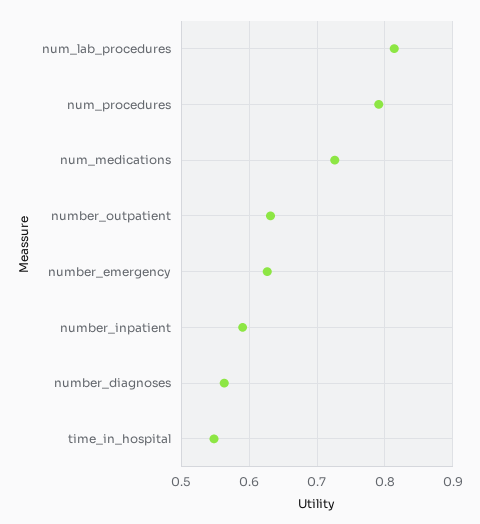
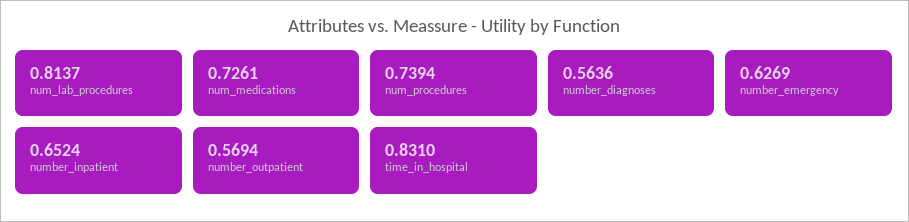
num_procedures: 0.79 -> 0.7394
number_outpatient: 0.63 -> 0.5694
number_inpatient: 0.59 -> 0.6524
time_in_hospital: 0.55 -> 0.831

